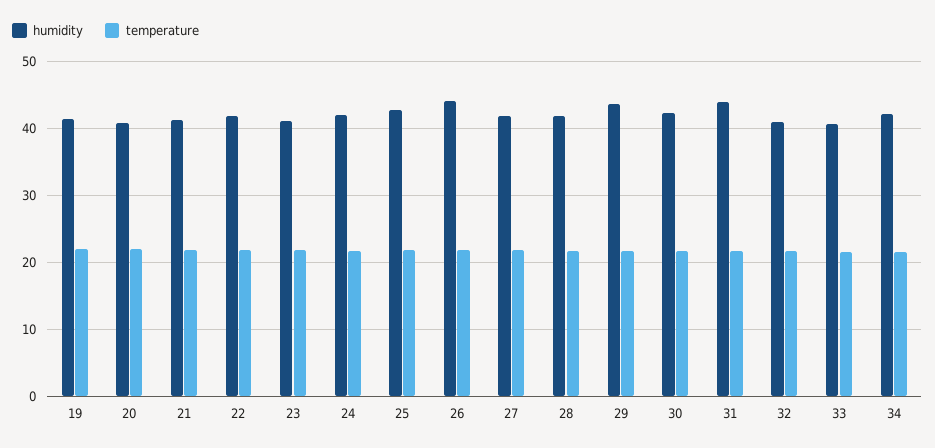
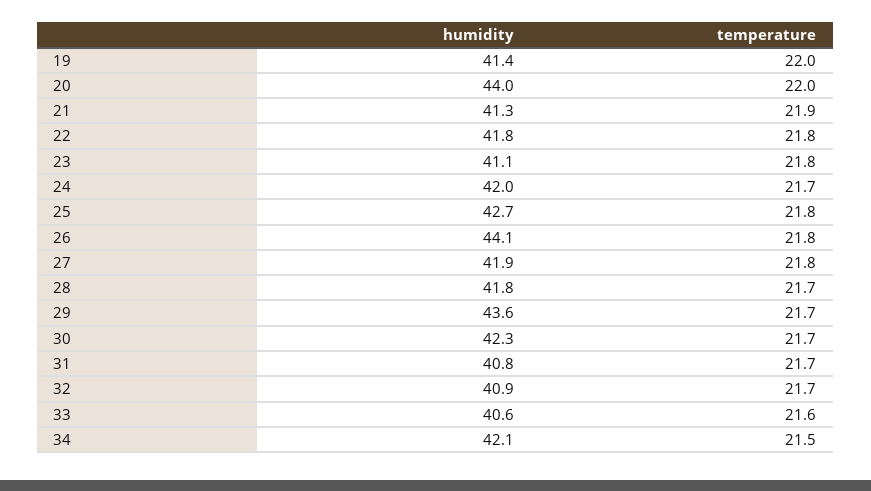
humidity, 20: 41 -> 44
humidity, 31: 44 -> 40.8

